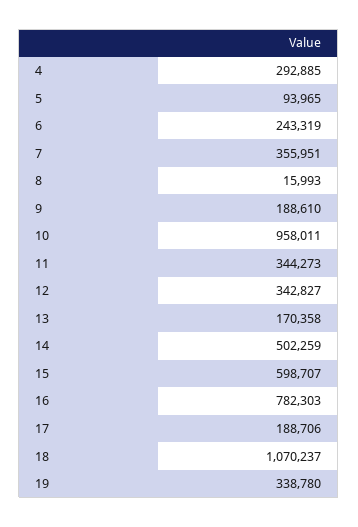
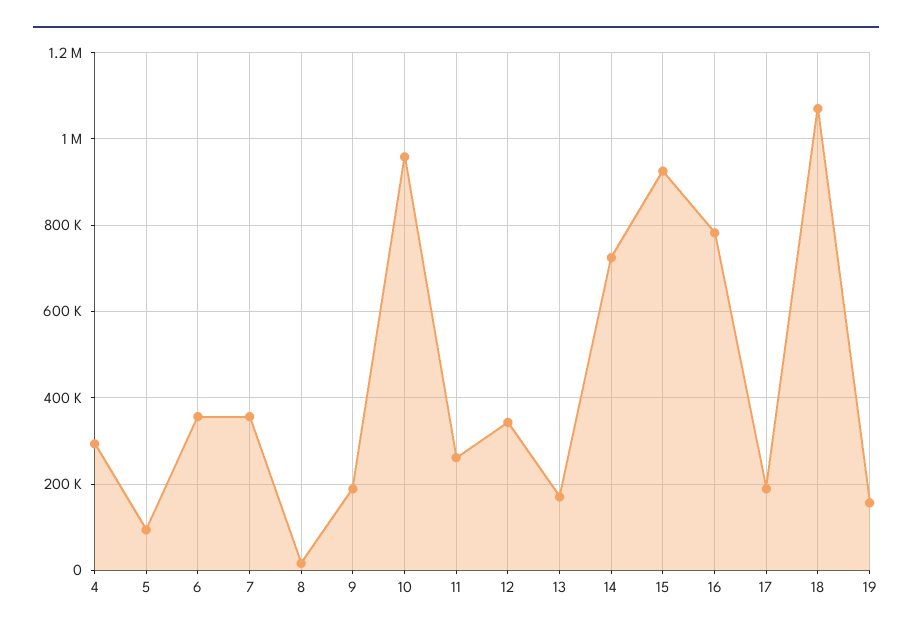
6: 243319 -> 360000
11: 344273 -> 260000
14: 502259 -> 720000
15: 598707 -> 920000
19: 338780 -> 160000

